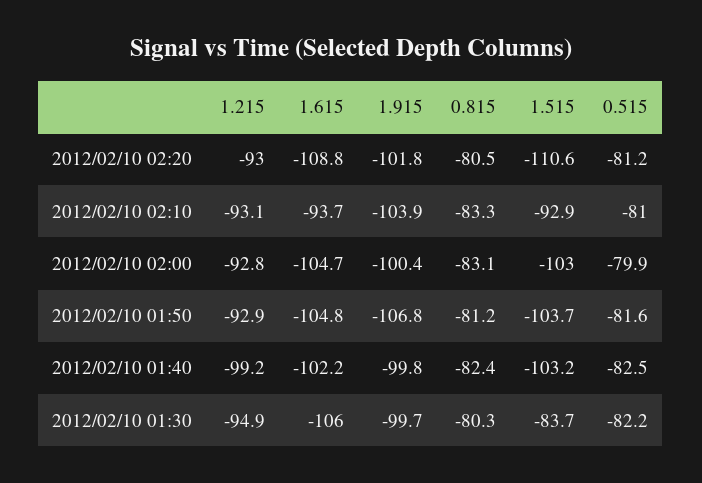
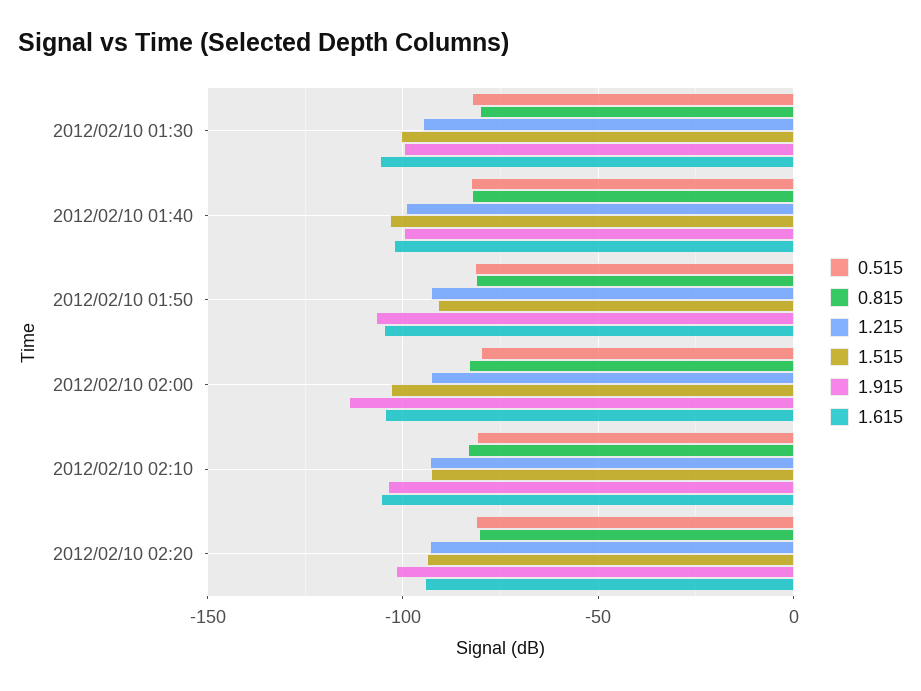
1.615, 2012/02/10 02:20: -108.8 -> -95
1.515, 2012/02/10 02:20: -110.6 -> -95
1.615, 2012/02/10 02:10: -93.7 -> -105
1.915, 2012/02/10 02:00: -100.4 -> -115
1.515, 2012/02/10 01:50: -103.7 -> -90
1.515, 2012/02/10 01:30: -83.7 -> -100

